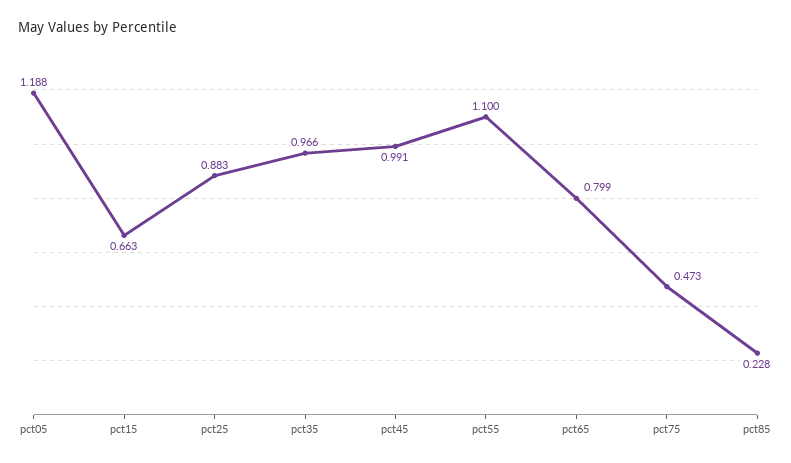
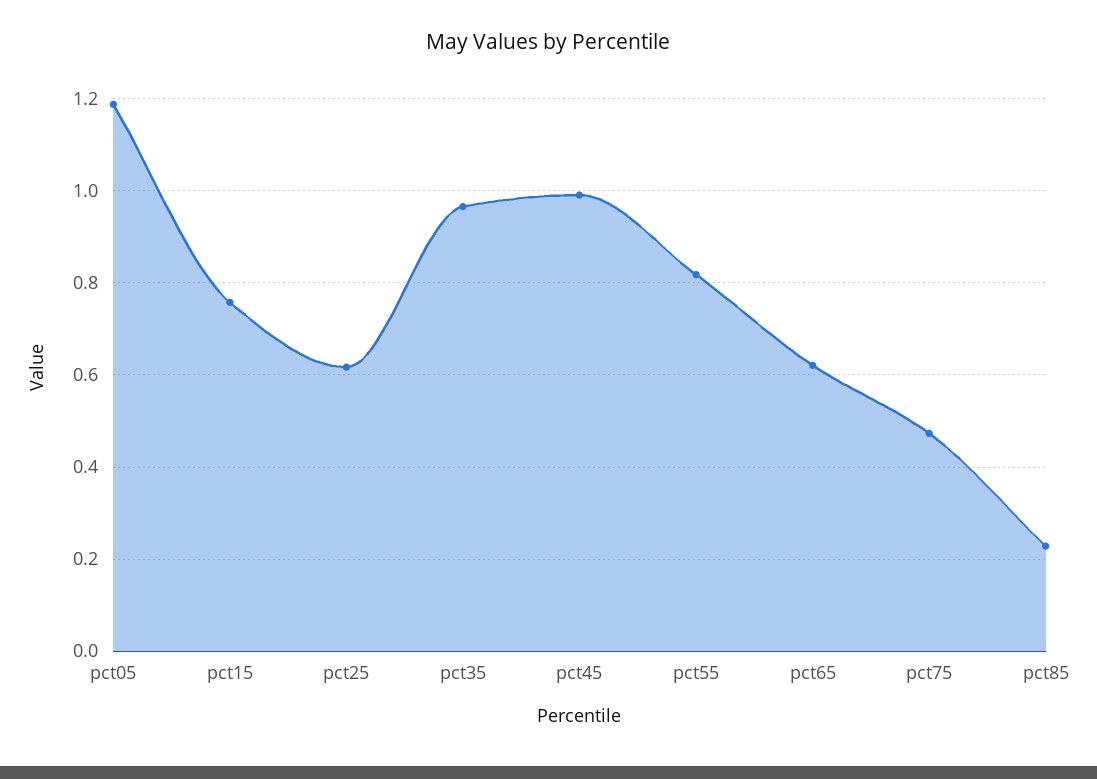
pct15: 0.663 -> 0.76
pct25: 0.883 -> 0.62
pct55: 1.1 -> 0.82
pct65: 0.799 -> 0.62

